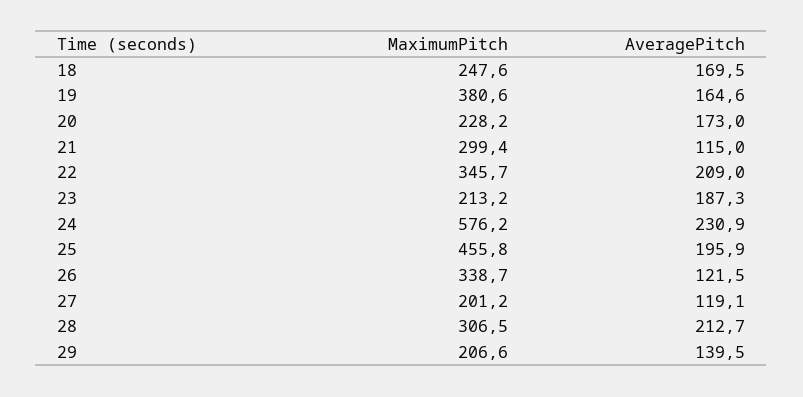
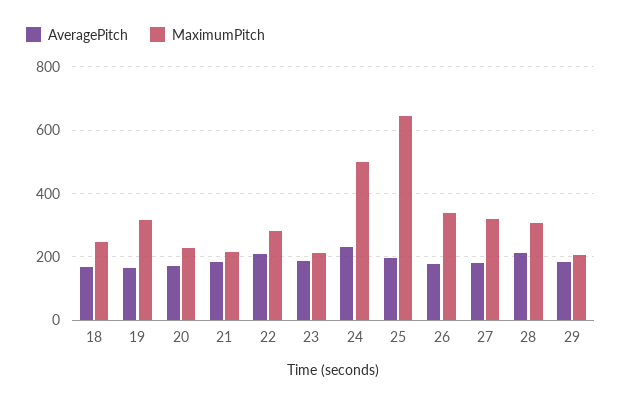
MaximumPitch, 19: 380.6 -> 320
MaximumPitch, 21: 299.4 -> 220
AveragePitch, 21: 115 -> 180
MaximumPitch, 22: 345.7 -> 280
MaximumPitch, 24: 576.2 -> 500
MaximumPitch, 25: 455.8 -> 640
AveragePitch, 26: 121.5 -> 180
MaximumPitch, 27: 201.2 -> 320
AveragePitch, 27: 119.1 -> 180
AveragePitch, 29: 139.5 -> 180

